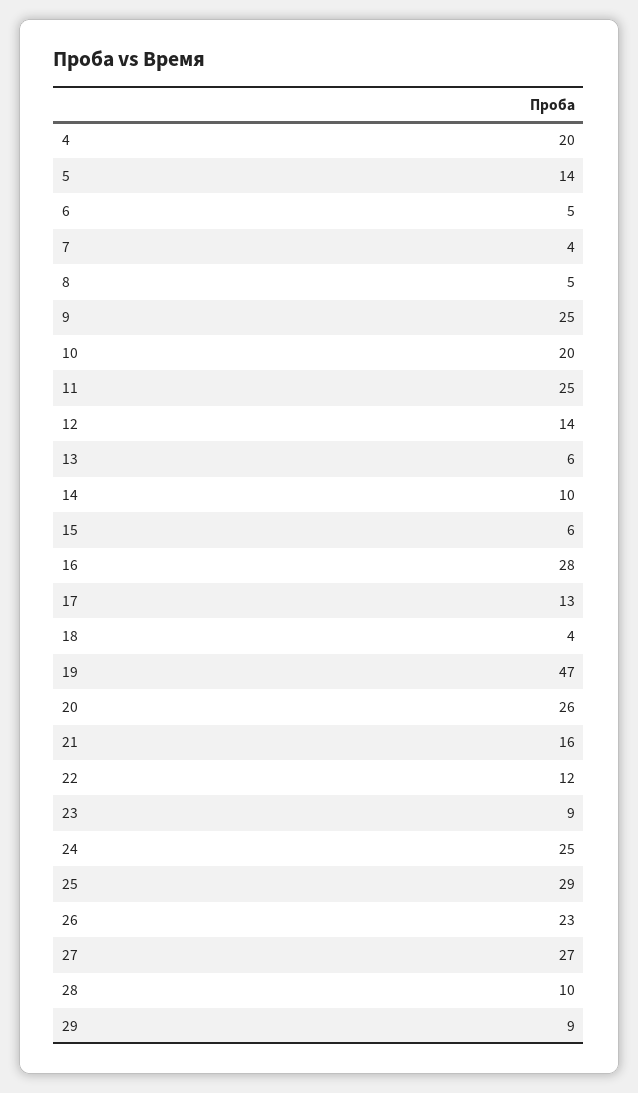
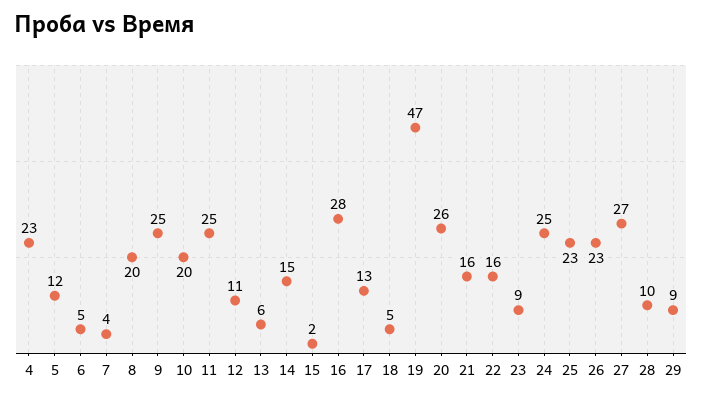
4: 20 -> 23
5: 14 -> 12
8: 5 -> 20
12: 14 -> 11
14: 10 -> 15
15: 6 -> 2
18: 4 -> 5
22: 12 -> 16
25: 29 -> 23

